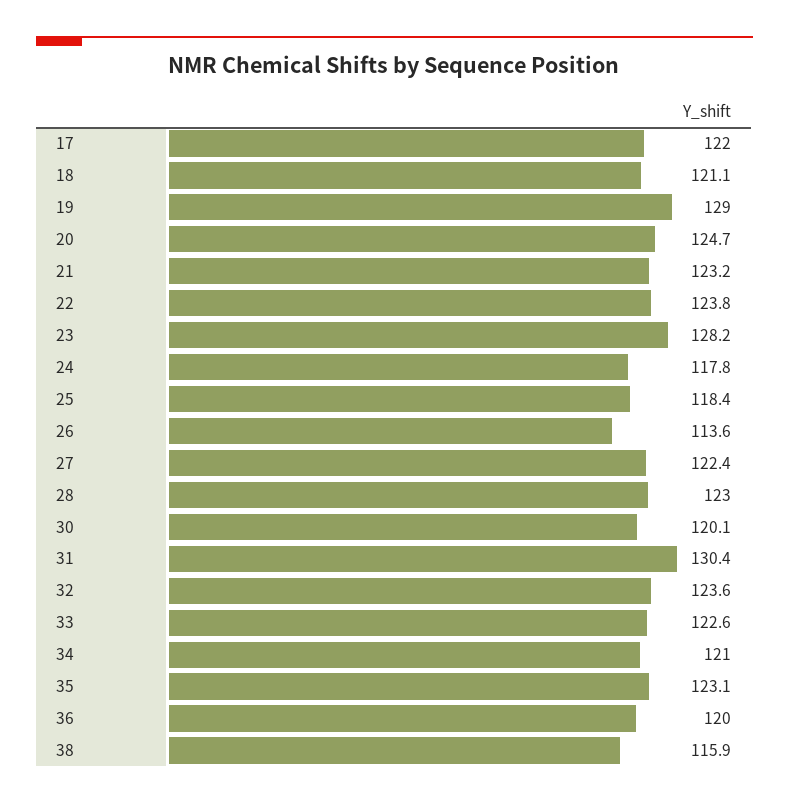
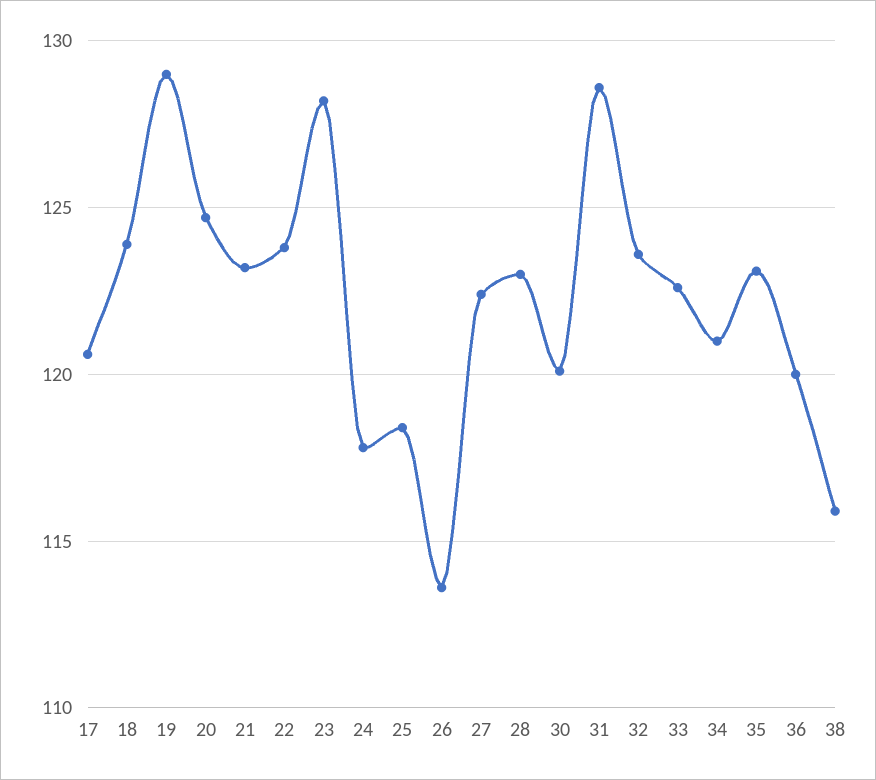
17: 122 -> 120.5
18: 121.1 -> 124
31: 130.4 -> 128.5

